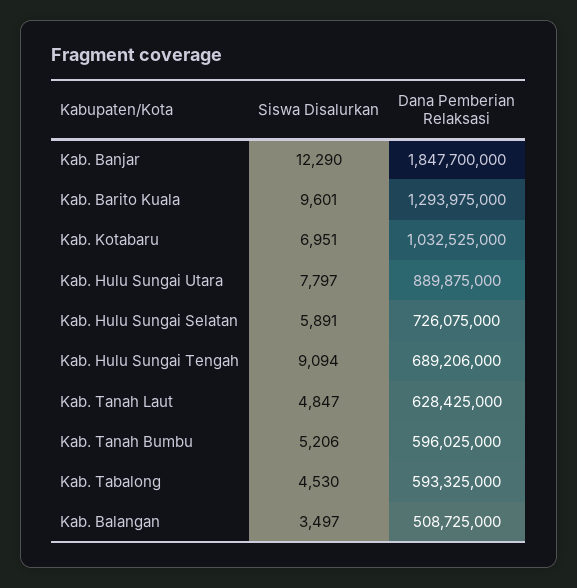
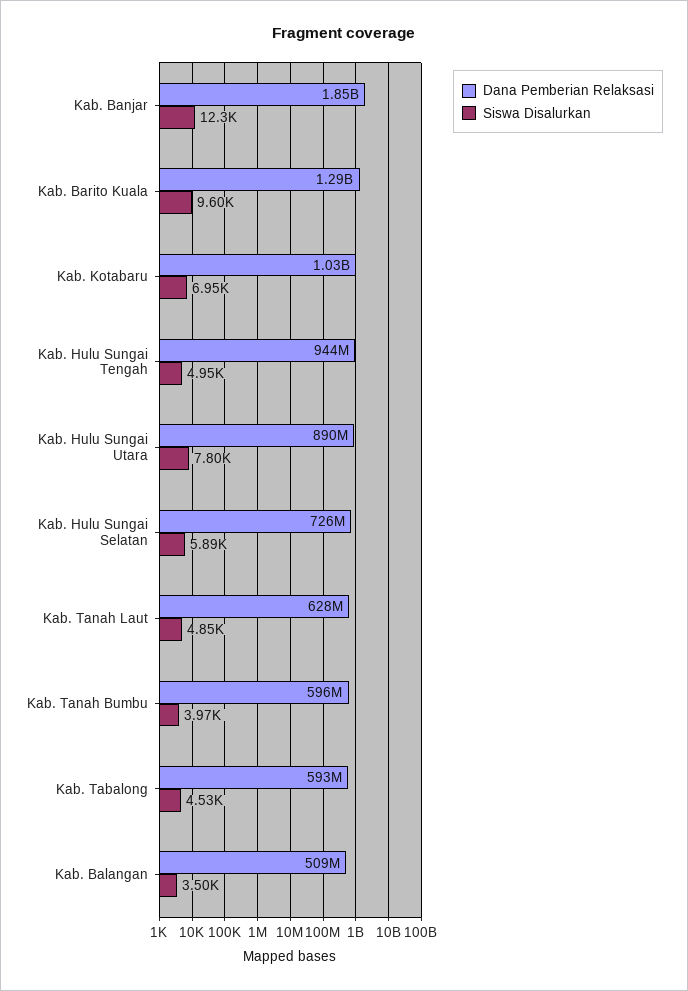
Siswa Disalurkan, Kab. Hulu Sungai Tengah: 9094 -> 4950
Dana Pemberian Relaksasi, Kab. Hulu Sungai Tengah: 689206000 -> 944000000
Siswa Disalurkan, Kab. Tanah Bumbu: 5206 -> 3970

